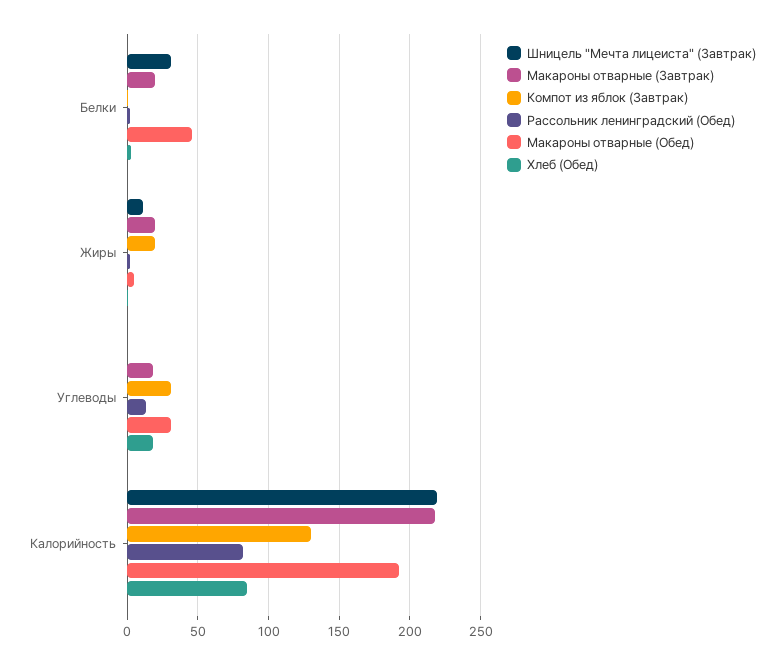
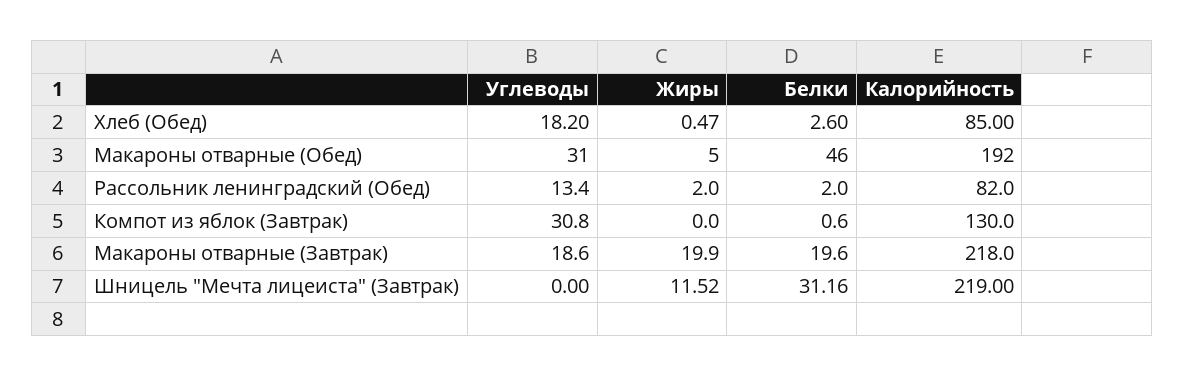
Компот из яблок (Завтрак), Жиры: 20 -> 0

